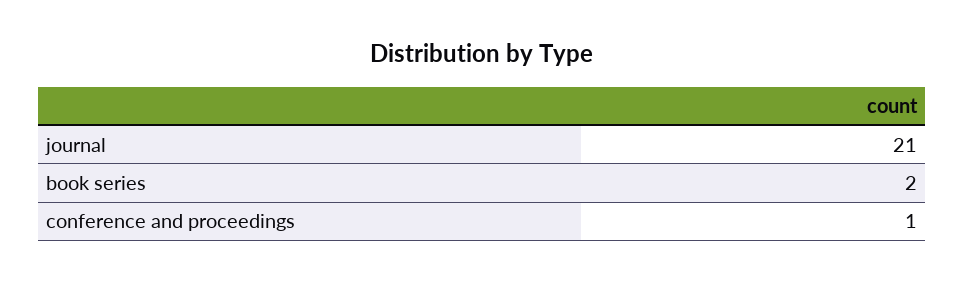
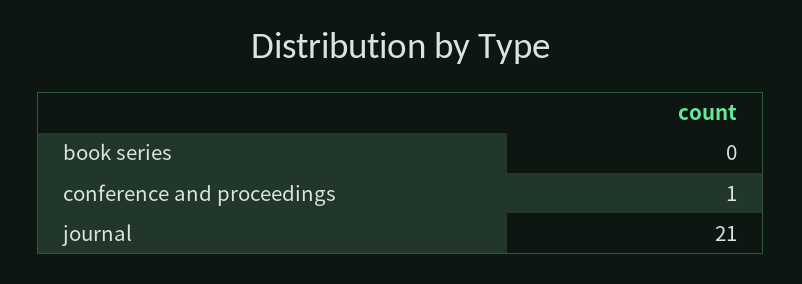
book series: 2 -> 0

